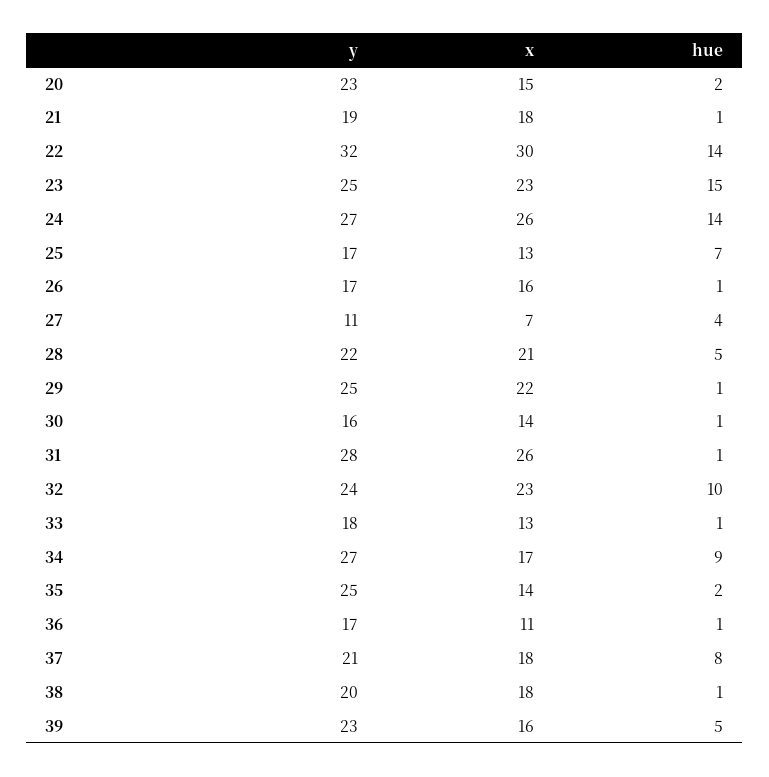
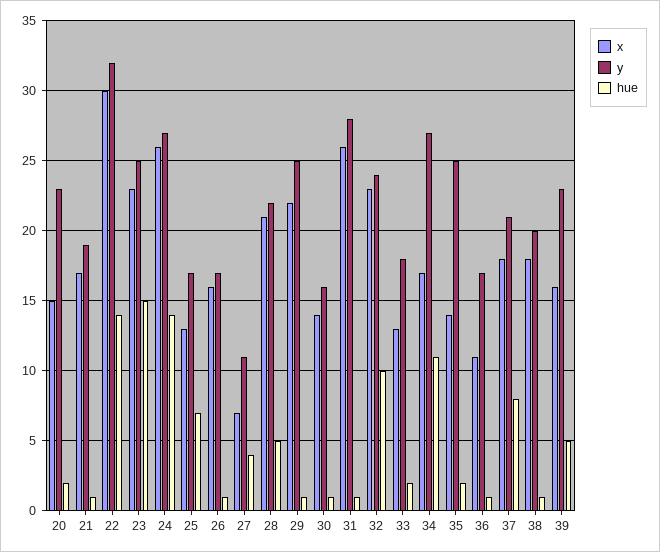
x, 21: 18 -> 17
hue, 33: 1 -> 2
hue, 34: 9 -> 11

